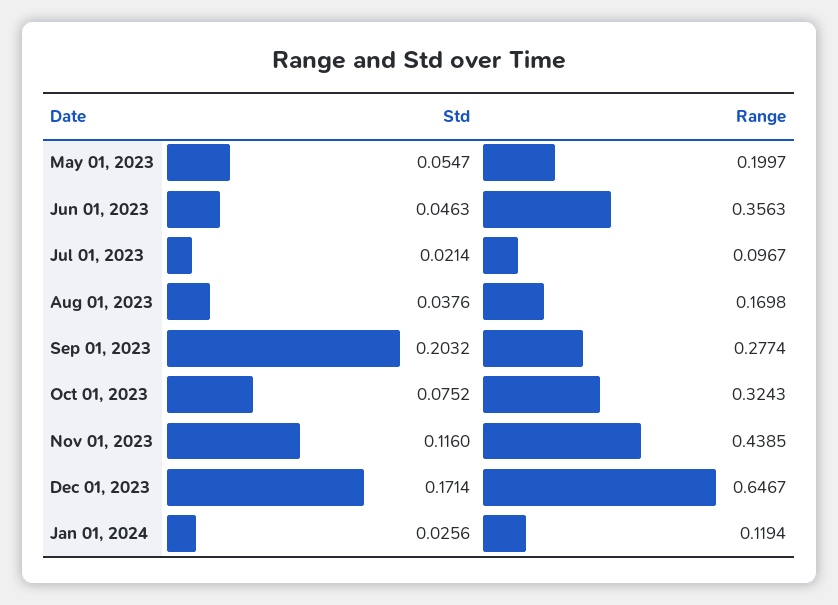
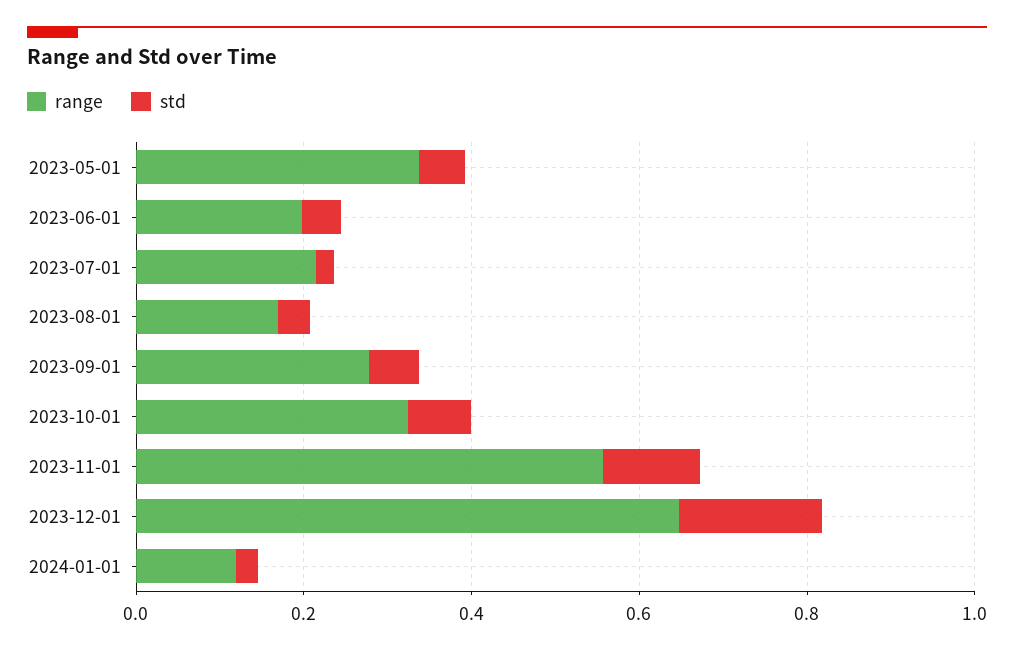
Range, May 01, 2023: 0.1997 -> 0.35
Range, Jun 01, 2023: 0.3563 -> 0.2
Range, Jul 01, 2023: 0.0967 -> 0.2
Std, Sep 01, 2023: 0.2032 -> 0.05
Range, Nov 01, 2023: 0.4385 -> 0.55

